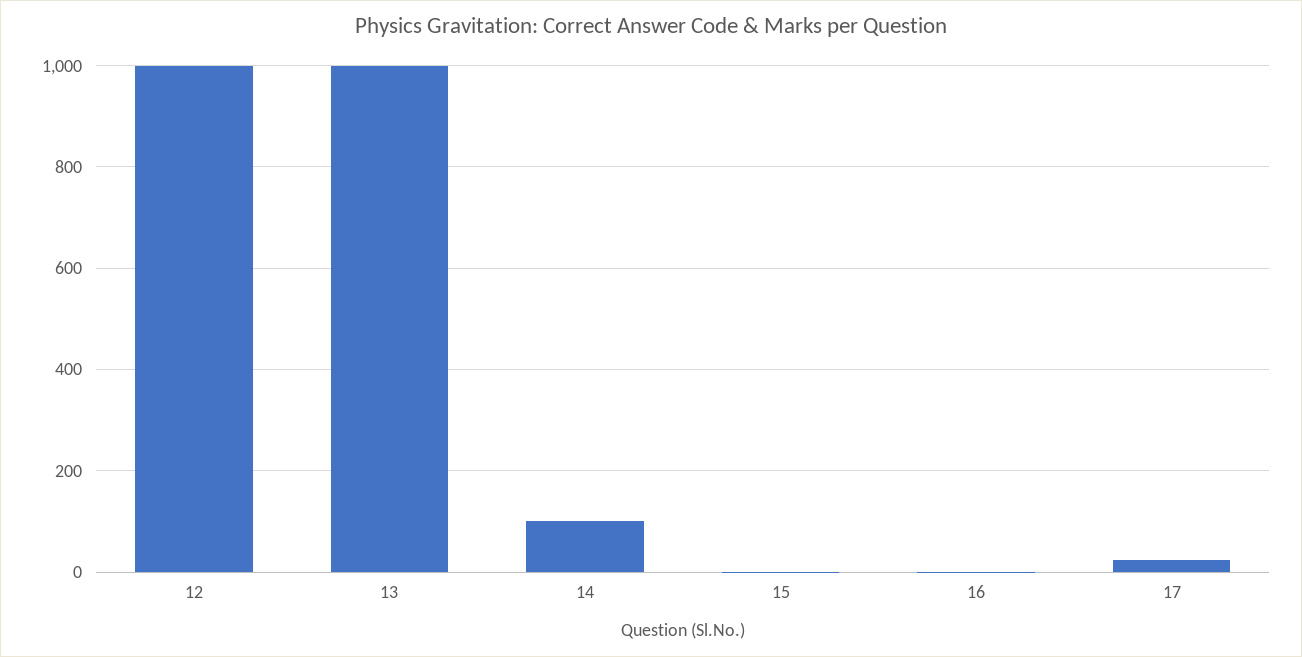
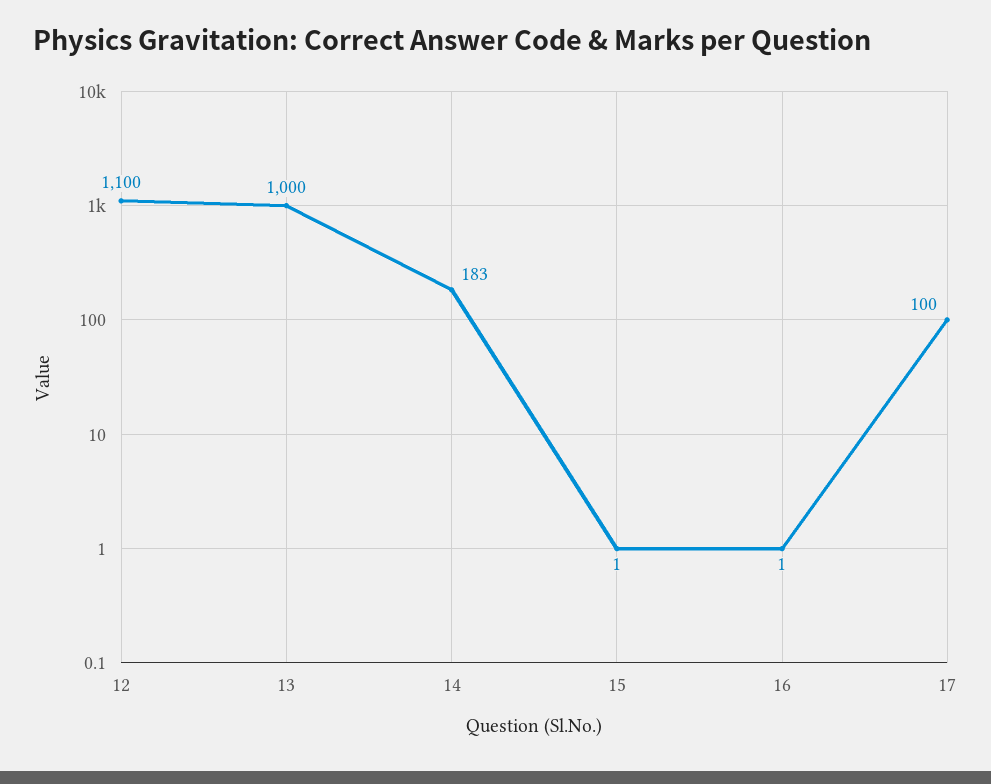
12: 1000 -> 1100
14: 100 -> 183
17: 20 -> 100

